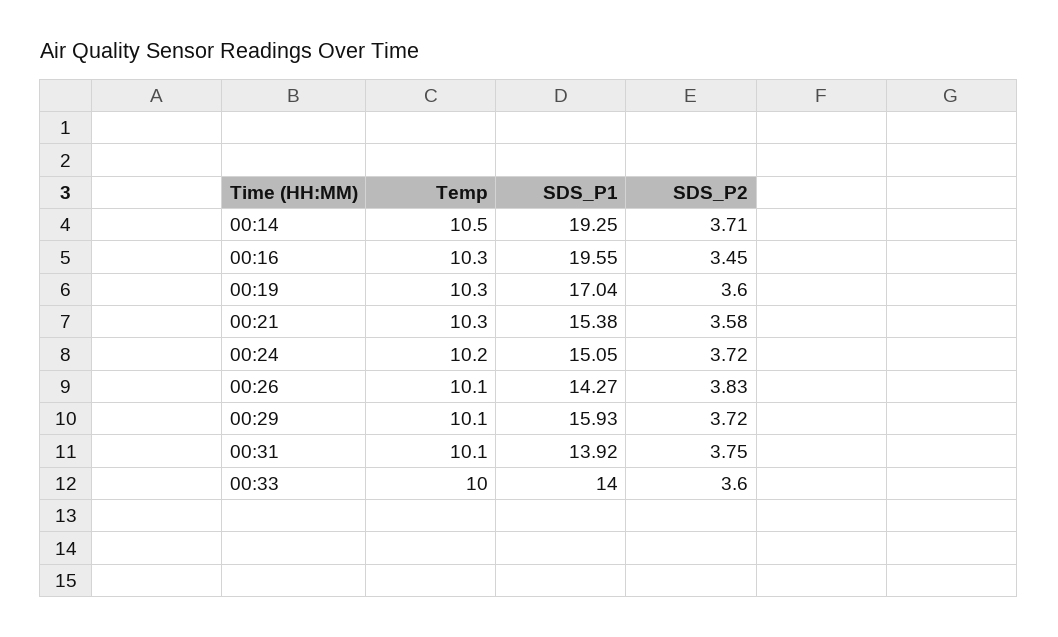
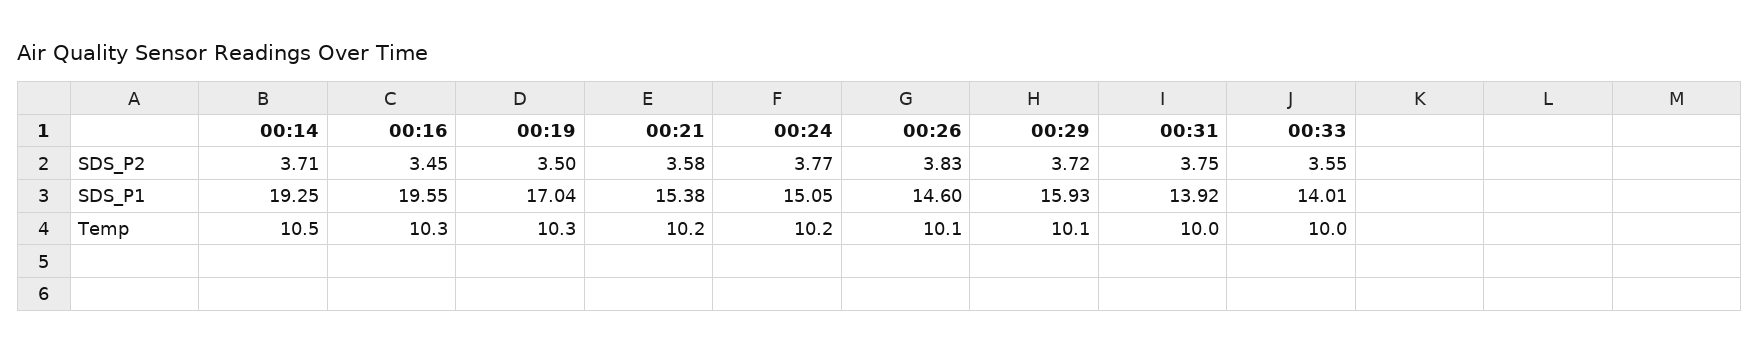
SDS_P2, 00:19: 3.6 -> 3.5
Temp, 00:21: 10.3 -> 10.2
SDS_P2, 00:24: 3.72 -> 3.77
SDS_P1, 00:26: 14.27 -> 14.6
Temp, 00:31: 10.1 -> 10
SDS_P1, 00:33: 14 -> 14.01
SDS_P2, 00:33: 3.6 -> 3.55

